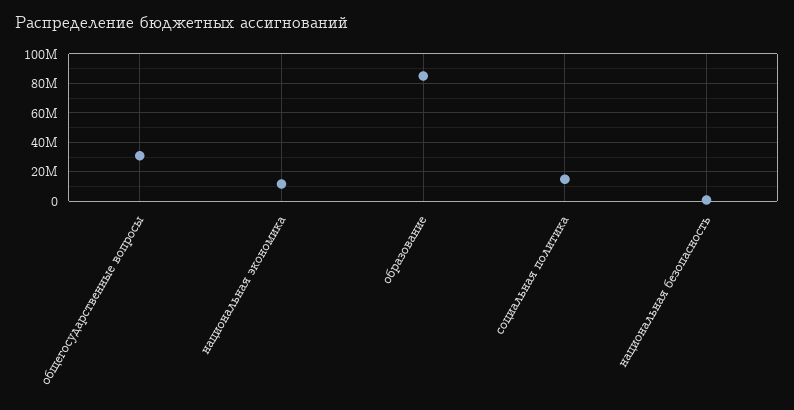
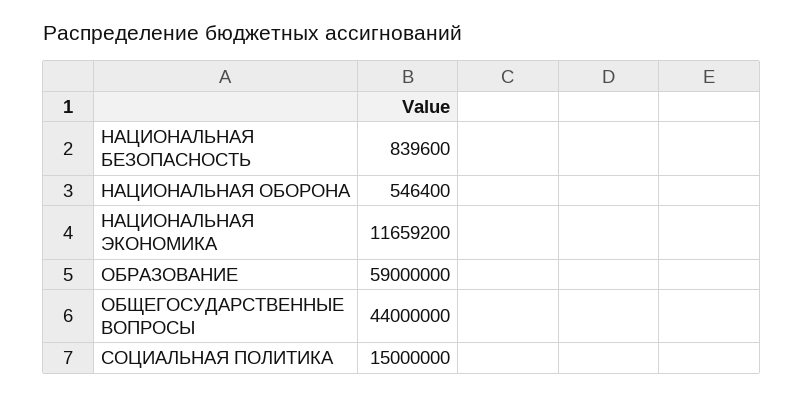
общегосударственные вопросы: 30000000 -> 44000000
образование: 85000000 -> 59000000
НАЦИОНАЛЬНАЯ ОБОРОНА: none -> 546400

